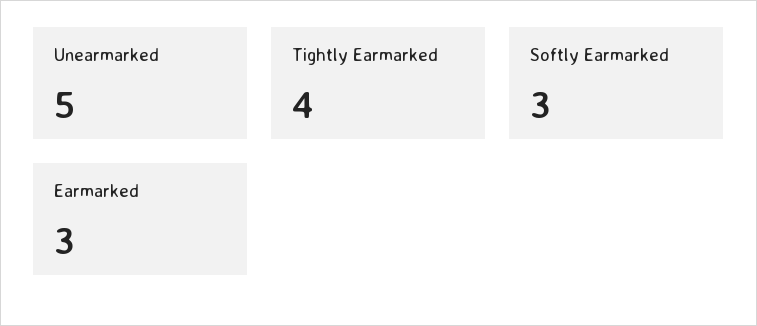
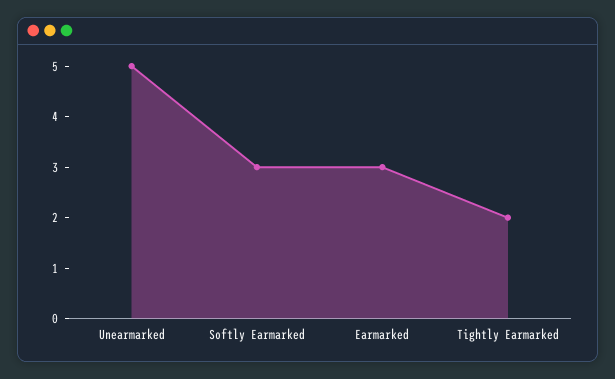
Tightly Earmarked: 4 -> 2

